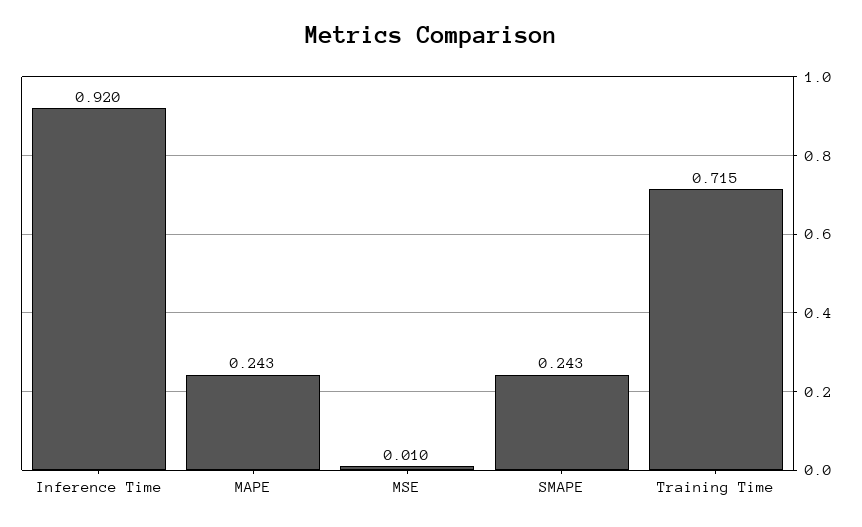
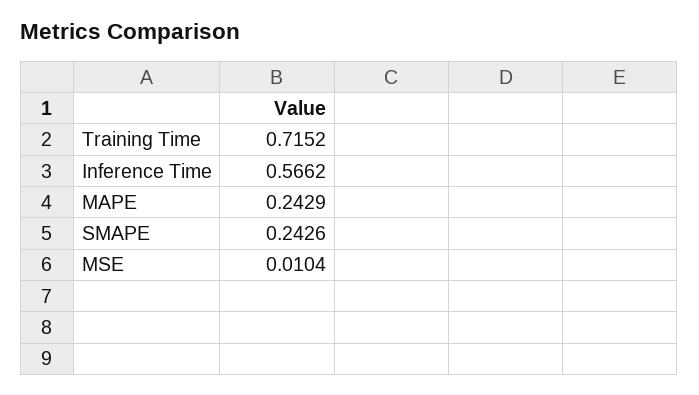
Inference Time: 0.92 -> 0.5662

